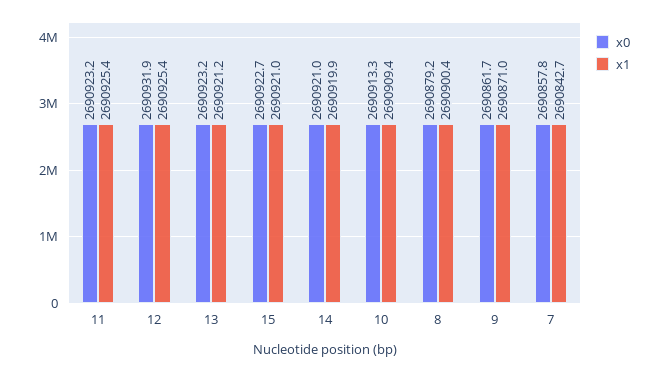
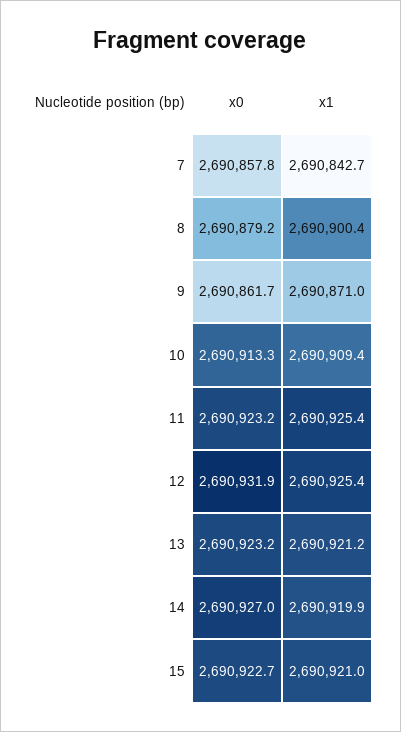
x0, 14: 2690921 -> 2690927

